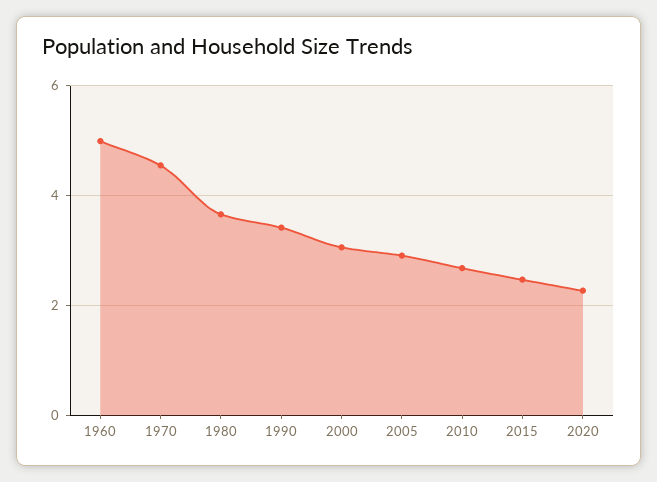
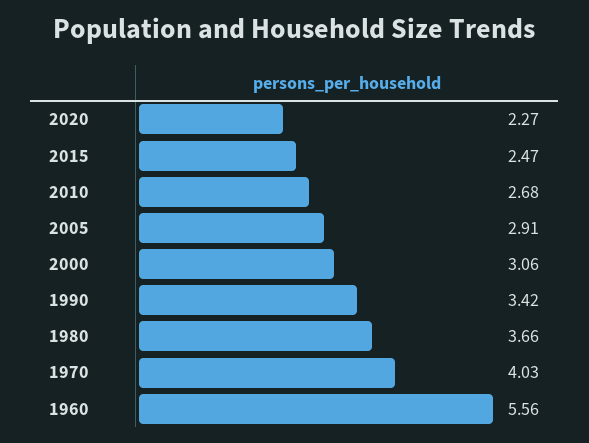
1960: 5 -> 5.56
1970: 4.6 -> 4.03

